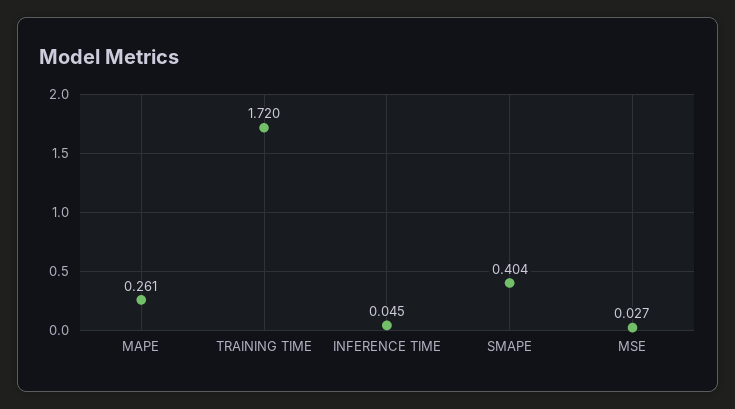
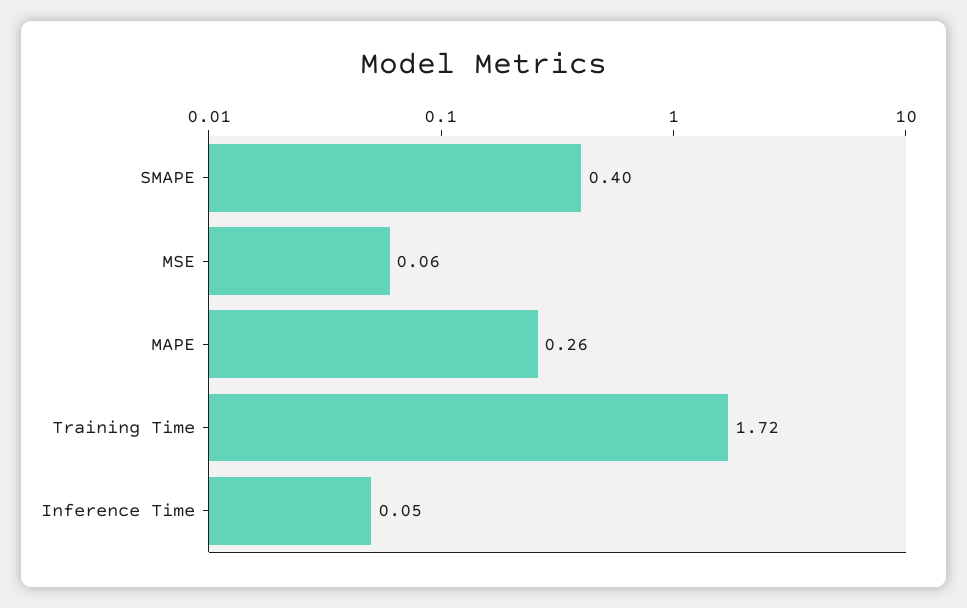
MSE: 0.027 -> 0.06

